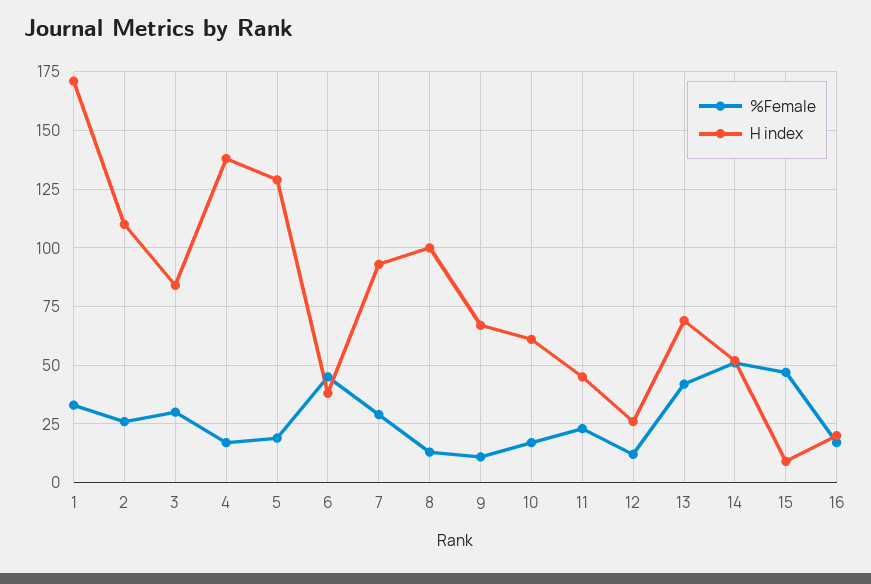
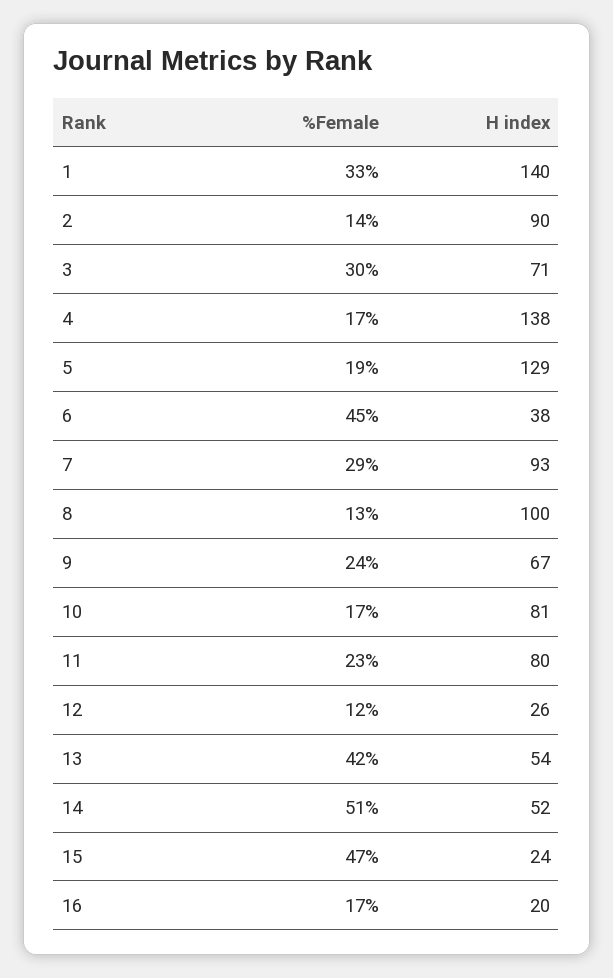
H index, 1: 170 -> 140
%Female, 2: 25 -> 14
H index, 2: 110 -> 90
H index, 3: 85 -> 71
%Female, 9: 10 -> 24
H index, 10: 60 -> 81
H index, 11: 45 -> 80
H index, 13: 70 -> 54
H index, 15: 10 -> 24

